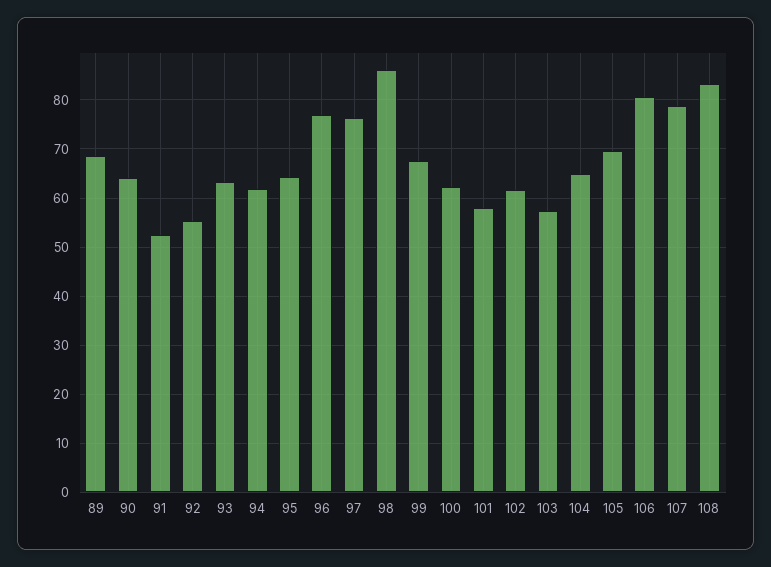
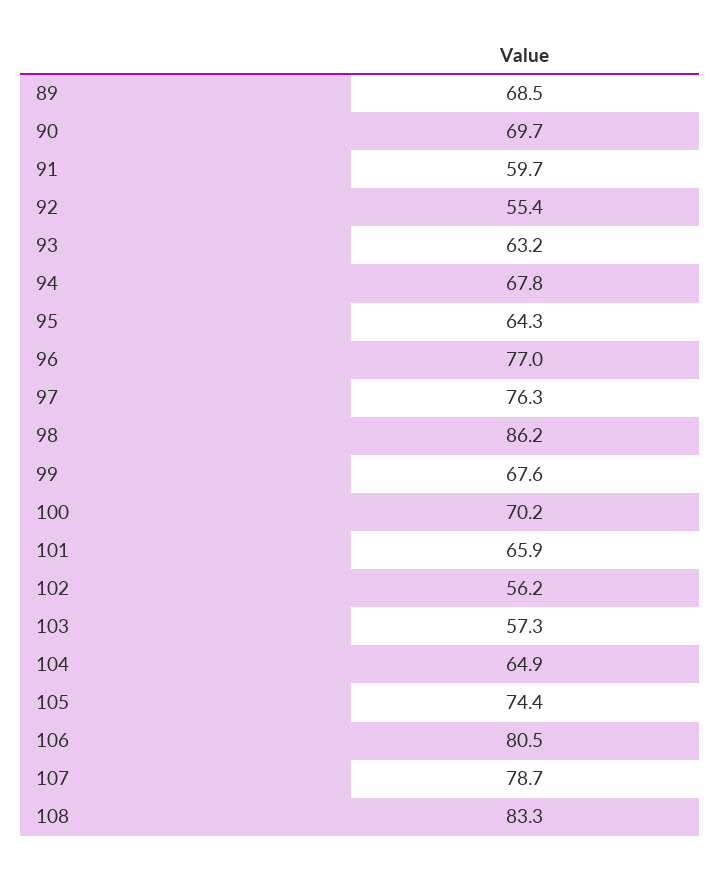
90: 64 -> 69.7
91: 52 -> 59.7
94: 62 -> 67.8
100: 62 -> 70.2
101: 58 -> 65.9
102: 62 -> 56.2
105: 70 -> 74.4

